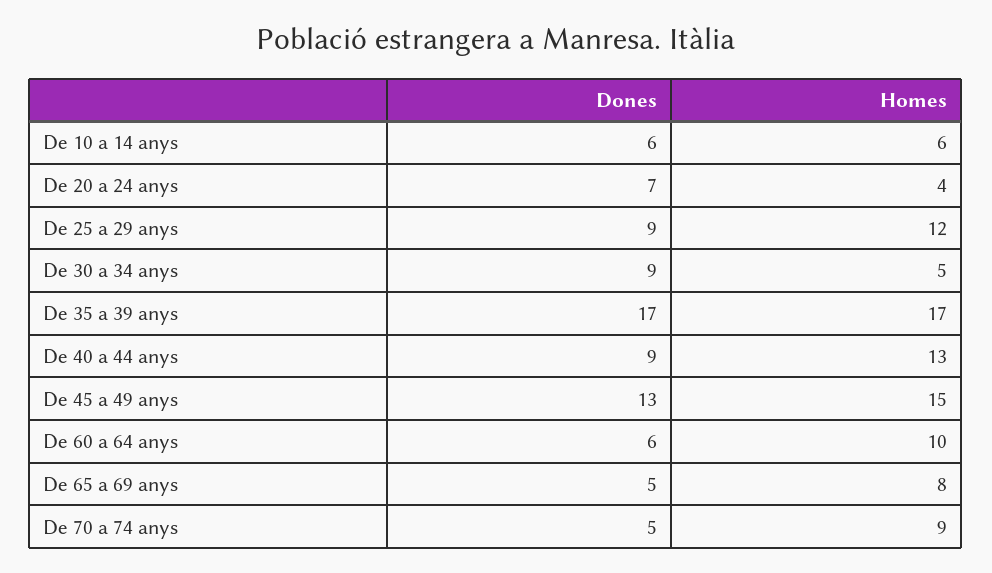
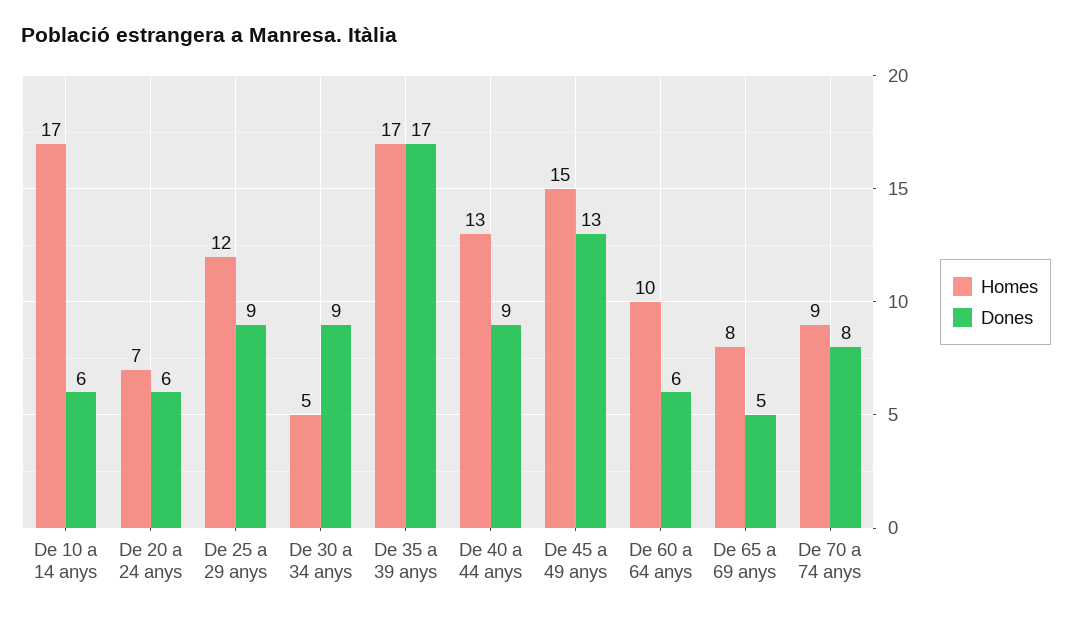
Homes, De 10 a 14 anys: 6 -> 17
Dones, De 20 a 24 anys: 7 -> 6
Homes, De 20 a 24 anys: 4 -> 7
Dones, De 70 a 74 anys: 5 -> 8

